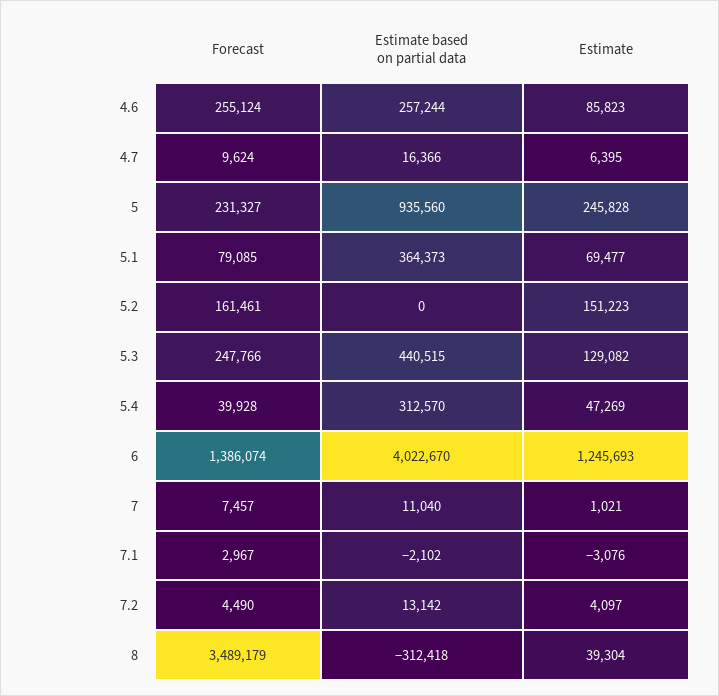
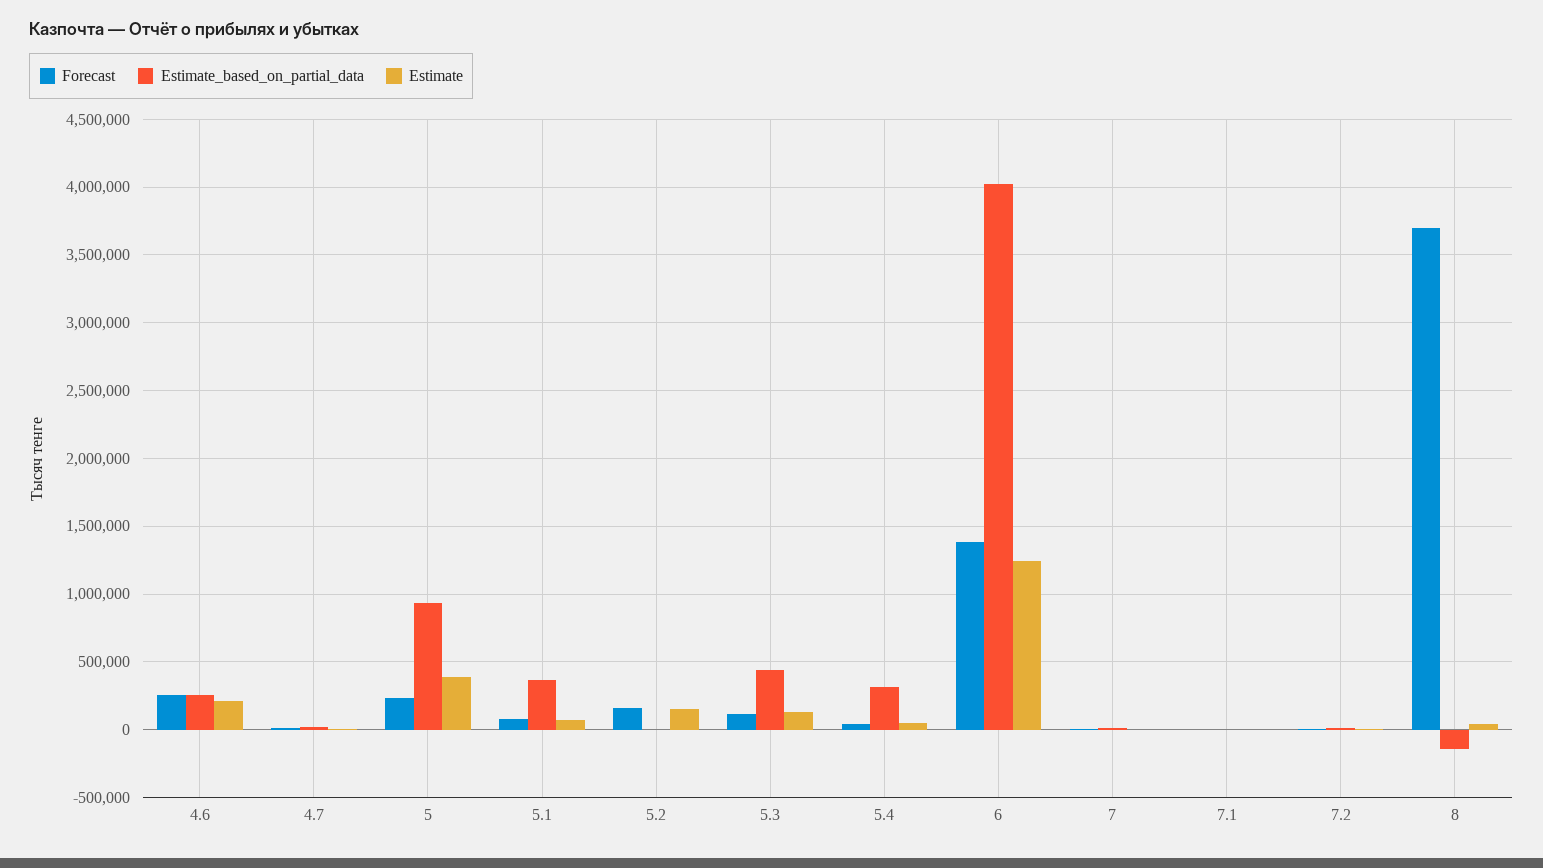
Estimate, 4.6: 85823 -> 200000
Estimate, 5: 245828 -> 400000
Forecast, 5.3: 247766 -> 100000
Forecast, 8: 3489179 -> 3700000
Estimate based on partial data, 8: -312418 -> -150000

